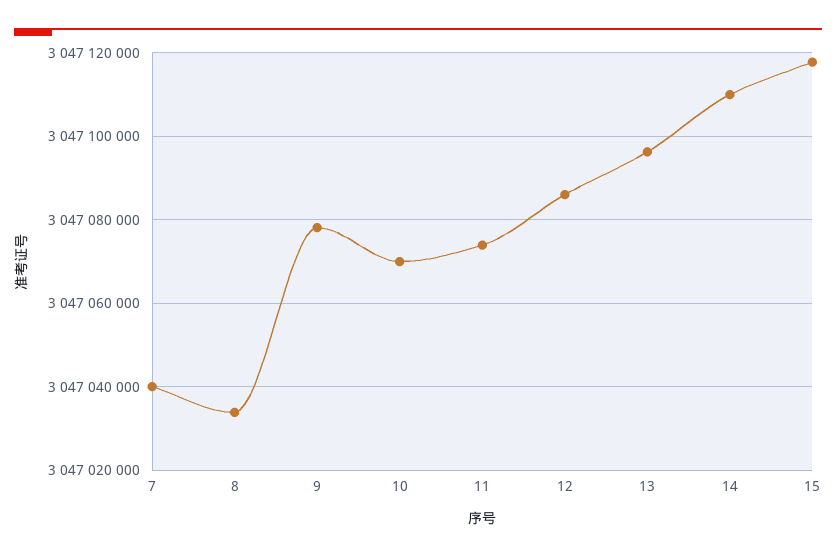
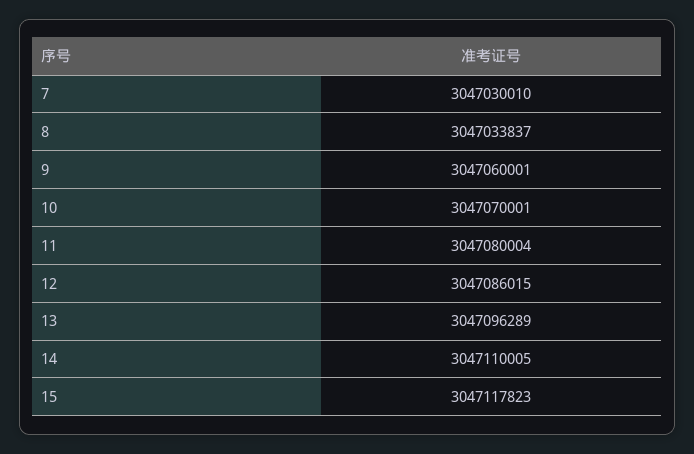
7: 3047040000 -> 3047030010
9: 3047078000 -> 3047060001
11: 3047074000 -> 3047080004

